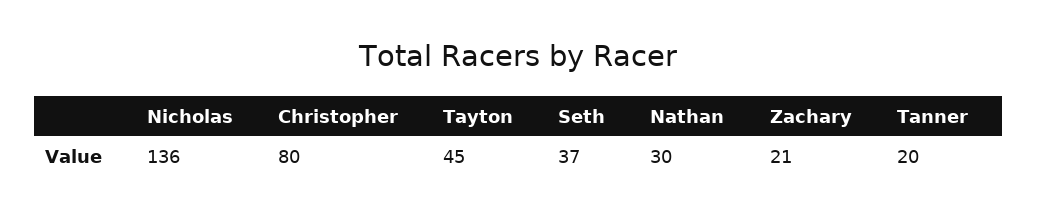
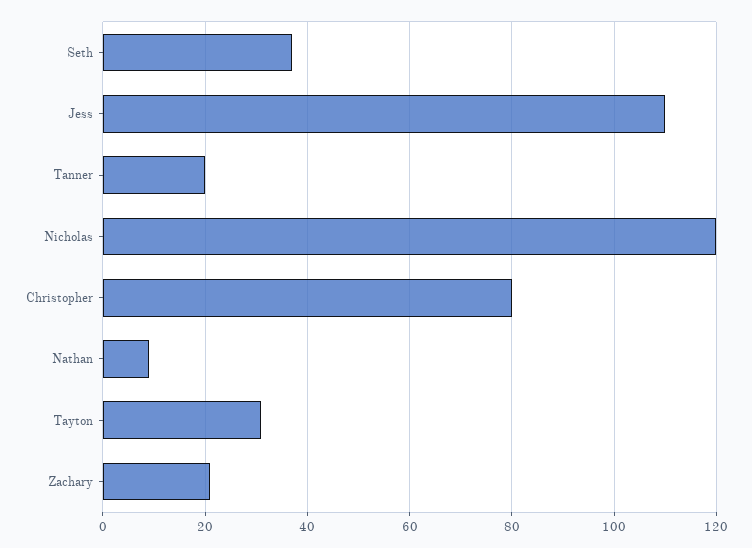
Nicholas: 136 -> 120
Tayton: 45 -> 30
Nathan: 30 -> 10
Jess: none -> 110

